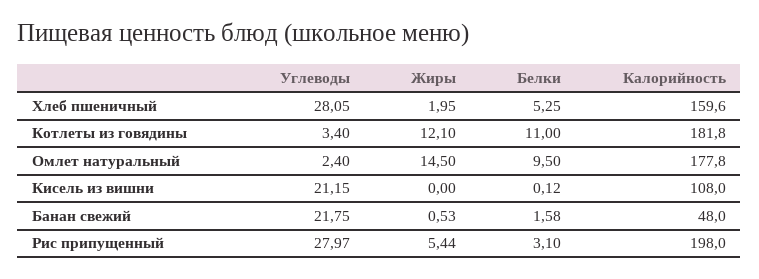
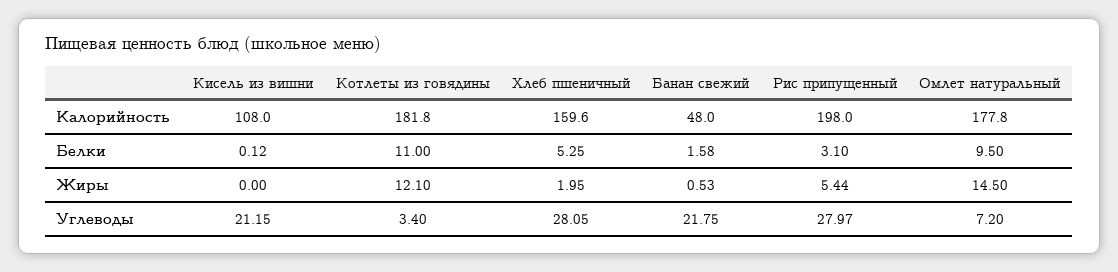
Углеводы, Омлет натуральный: 2.4 -> 7.2

